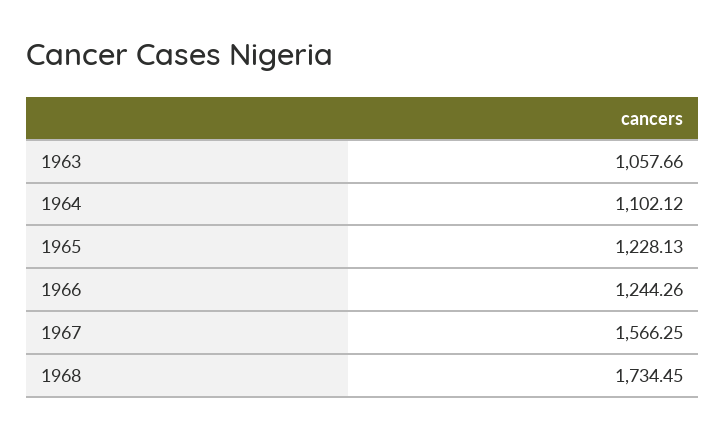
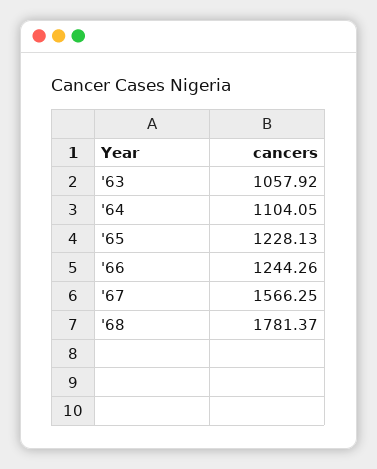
1963: 1057.66 -> 1057.92
1964: 1102.12 -> 1104.05
1968: 1734.45 -> 1781.37

